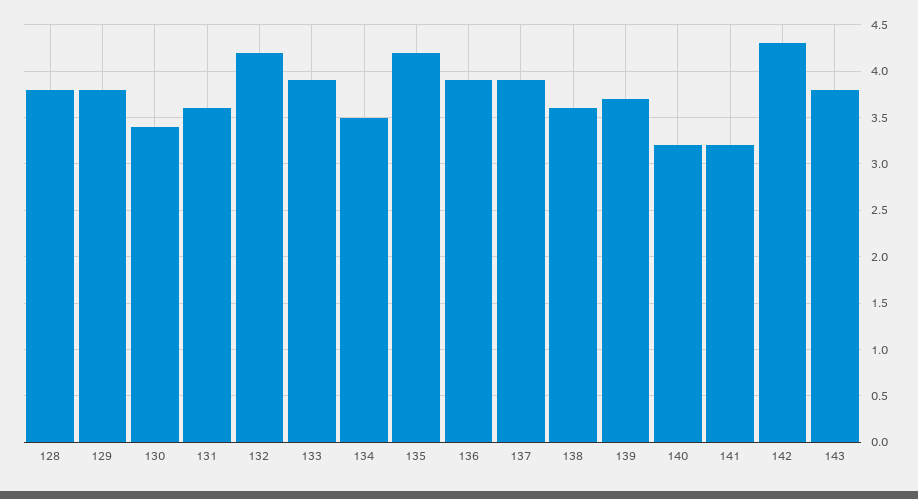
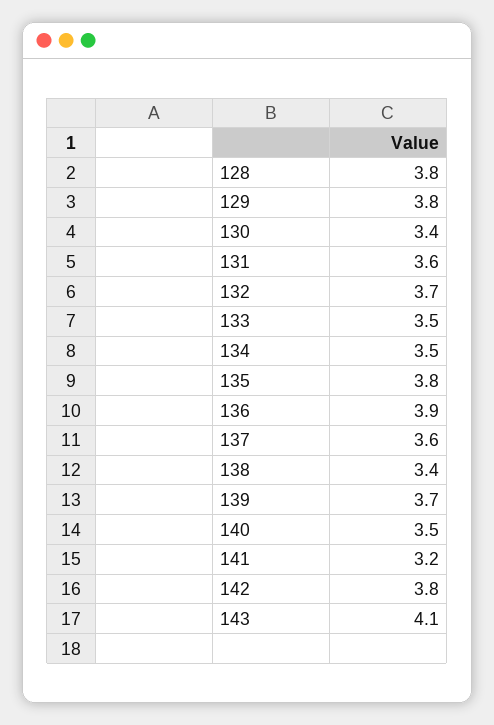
132: 4.2 -> 3.7
133: 3.9 -> 3.5
135: 4.2 -> 3.8
137: 3.9 -> 3.6
138: 3.6 -> 3.4
140: 3.2 -> 3.5
142: 4.3 -> 3.8
143: 3.8 -> 4.1

